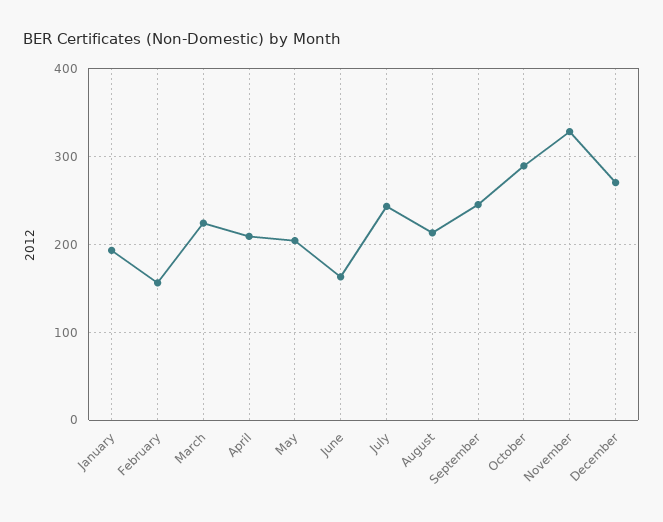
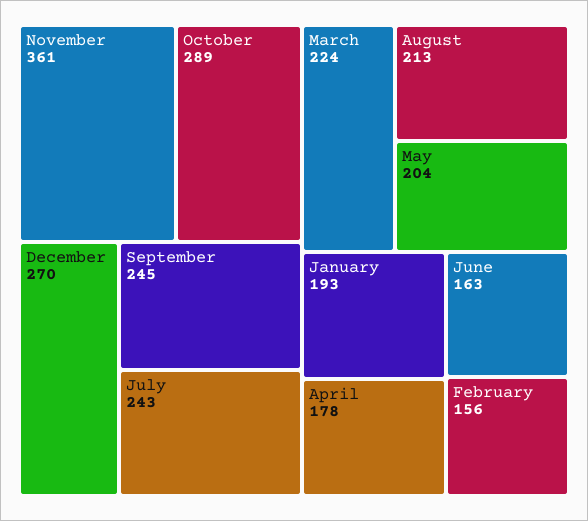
April: 210 -> 178
November: 330 -> 361

